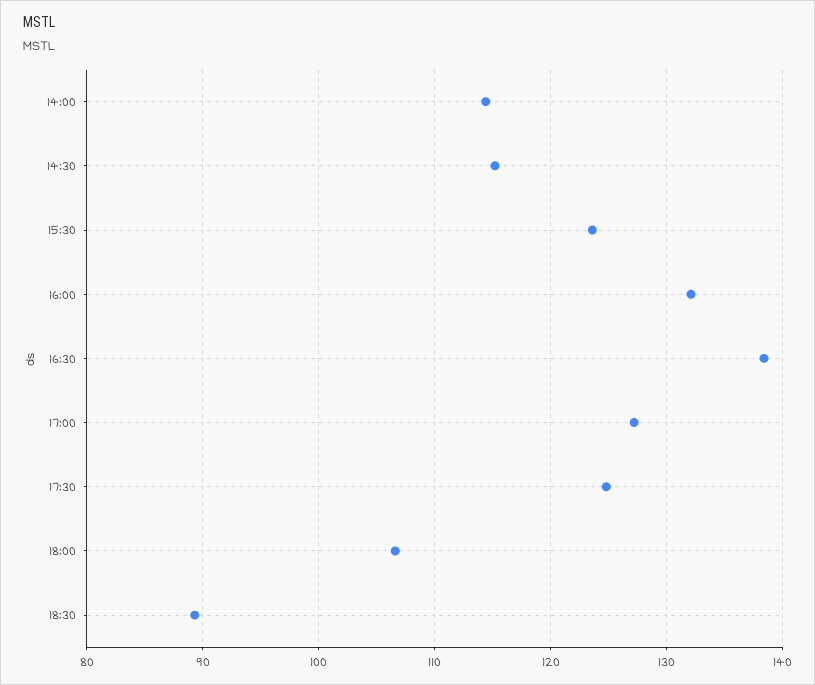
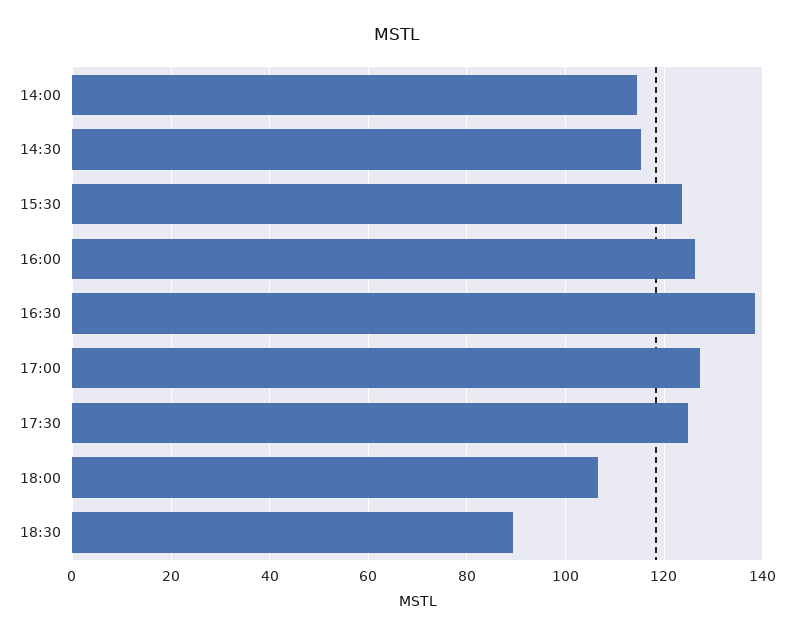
16:00: 132 -> 126

